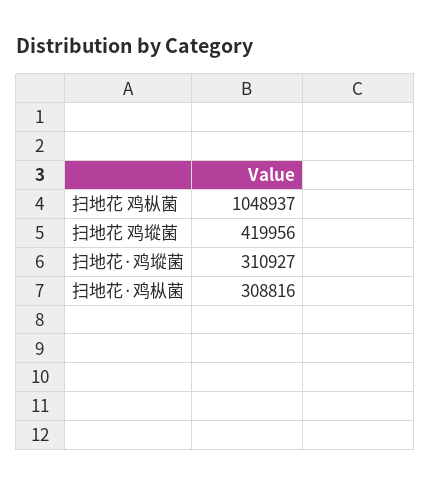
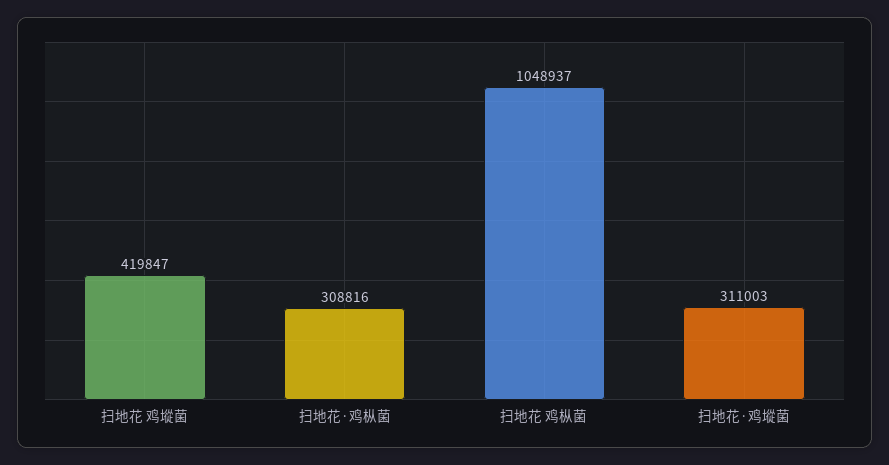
扫地花 鸡㙡菌: 419956 -> 419847
扫地花·鸡㙡菌: 310927 -> 311003

